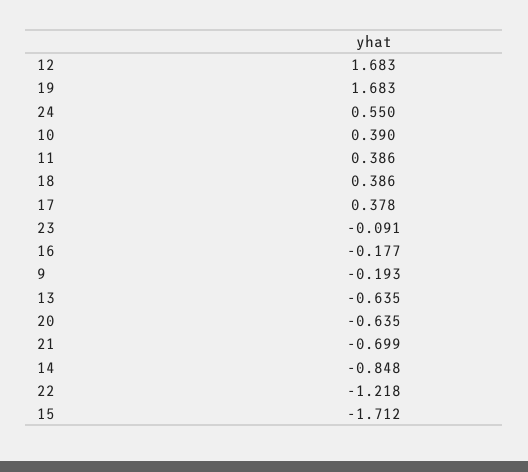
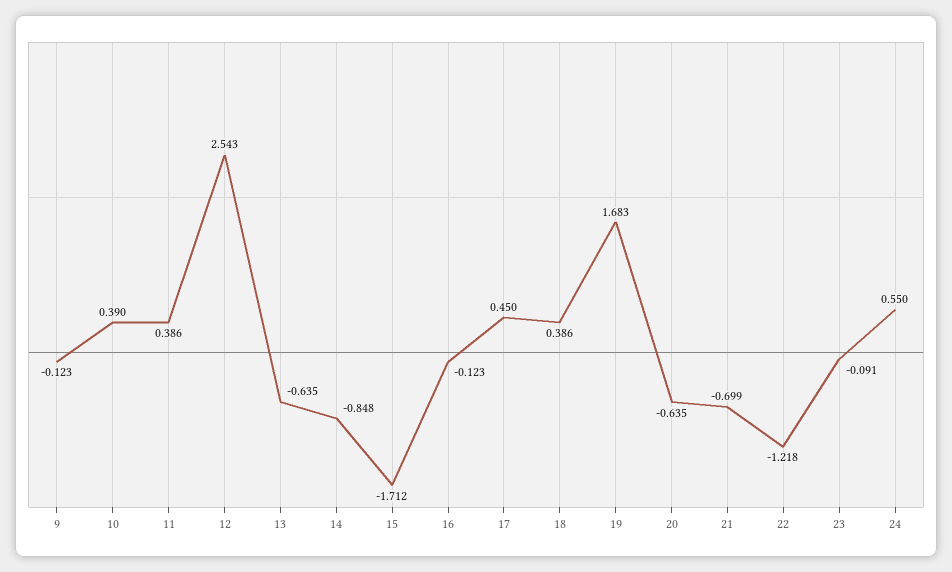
12: 1.683 -> 2.543
17: 0.378 -> 0.45
16: -0.177 -> -0.123
9: -0.193 -> -0.123

